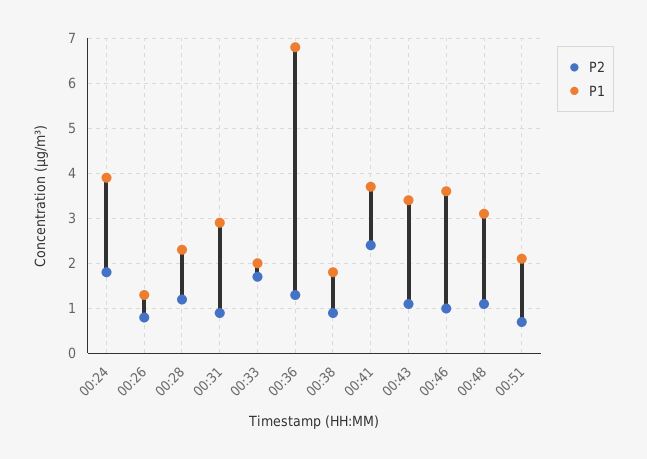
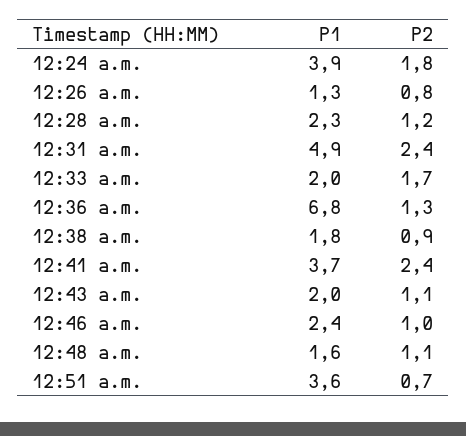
P2, 00:31: 1 -> 2.4
P1, 00:31: 3 -> 4.9
P1, 00:43: 3.5 -> 2
P1, 00:46: 3.5 -> 2.4
P1, 00:48: 3 -> 1.6
P1, 00:51: 2 -> 3.6

